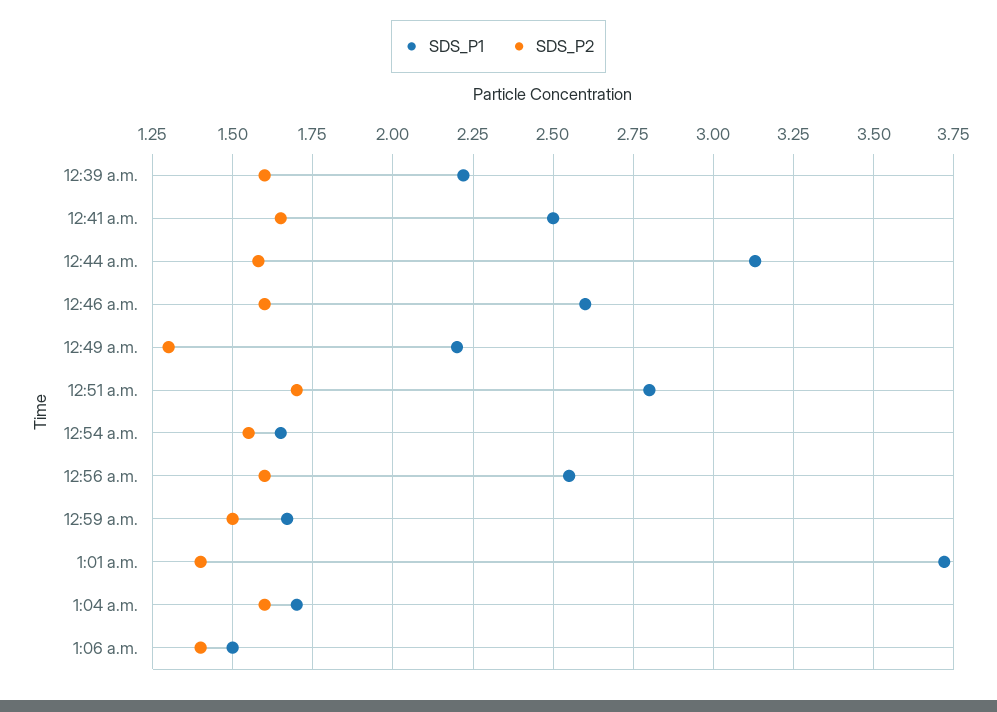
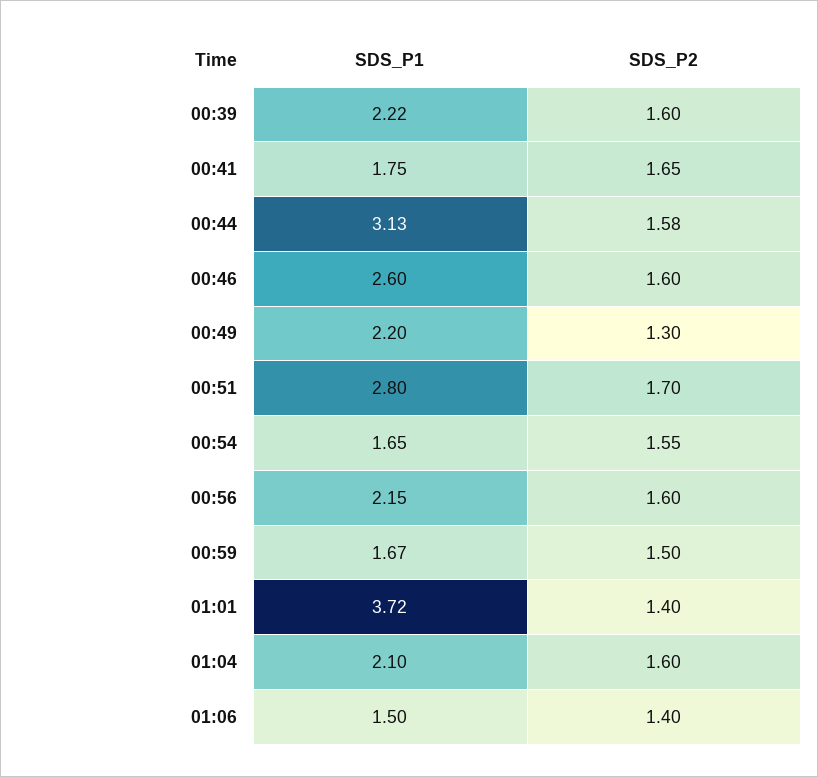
SDS_P1, 12:41 a.m.: 2.5 -> 1.75
SDS_P1, 12:56 a.m.: 2.55 -> 2.15
SDS_P1, 1:04 a.m.: 1.7 -> 2.1

